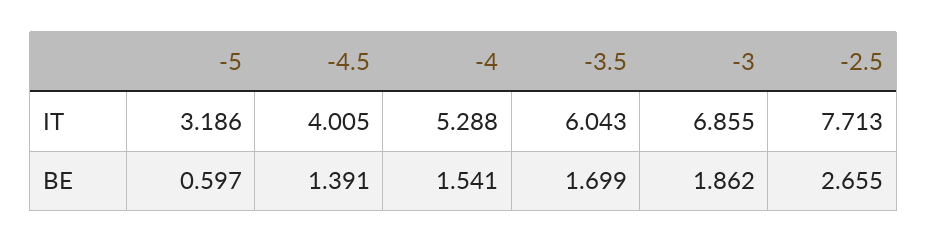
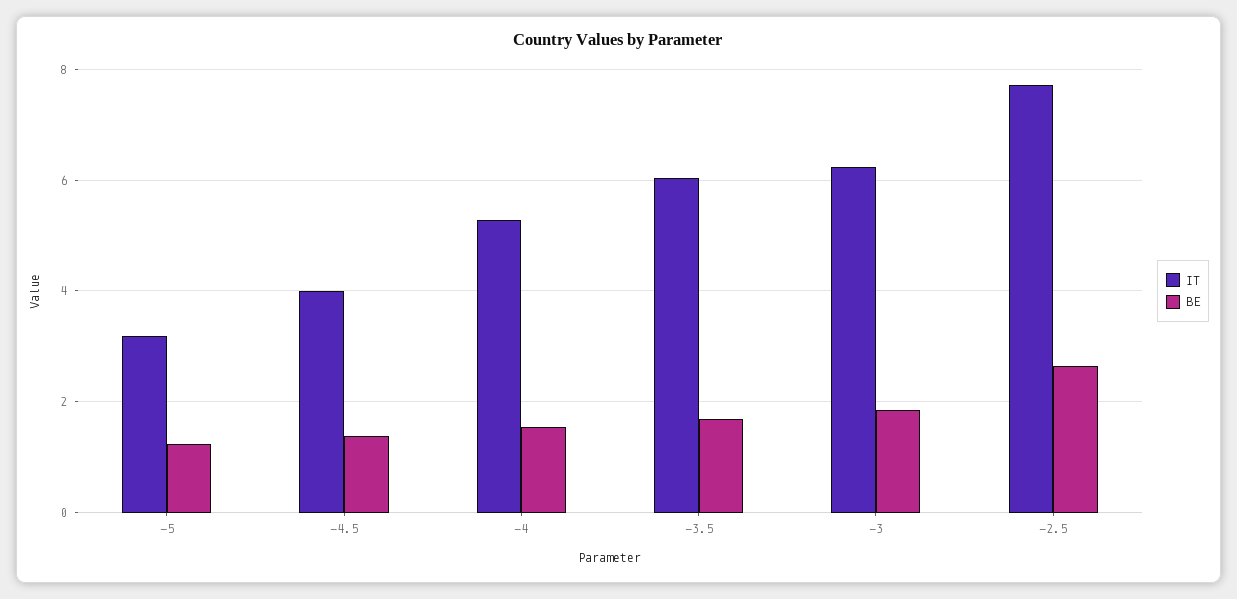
IT, -3: 6.855 -> 6.2
BE, -5: 0.597 -> 1.2

